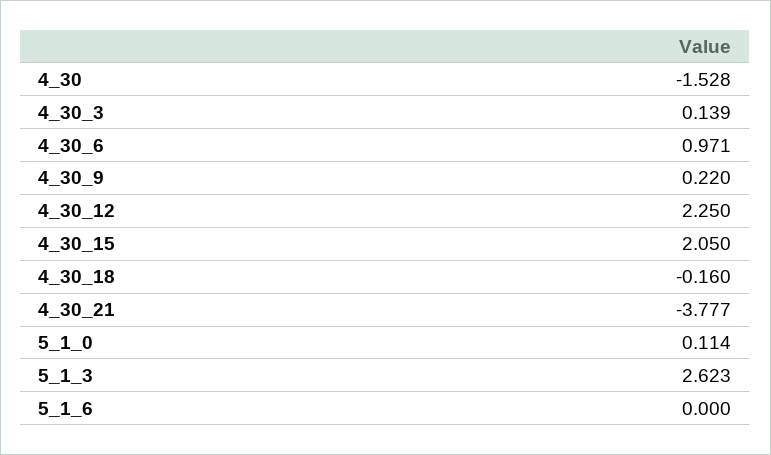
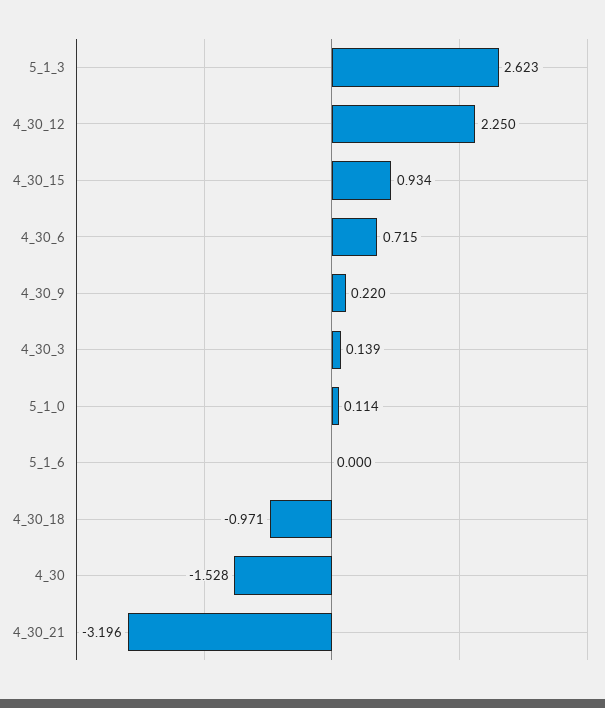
4_30_6: 0.971 -> 0.715
4_30_15: 2.05 -> 0.934
4_30_18: -0.16 -> -0.971
4_30_21: -3.777 -> -3.196

